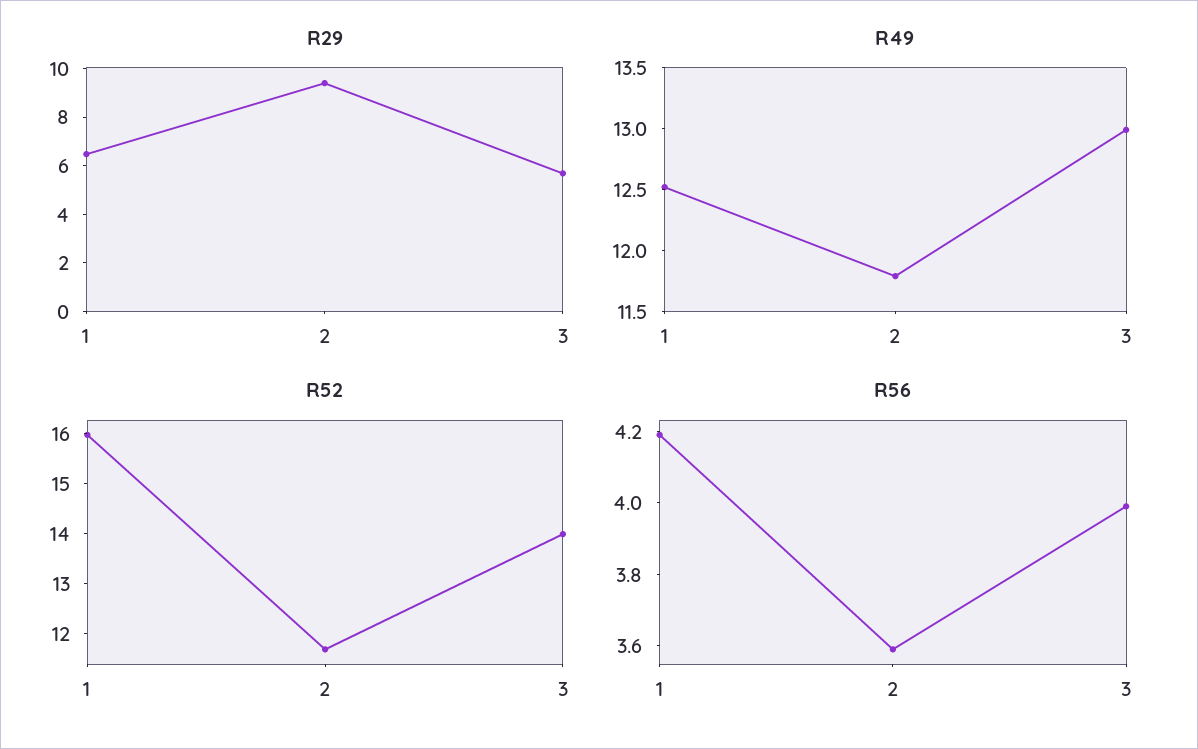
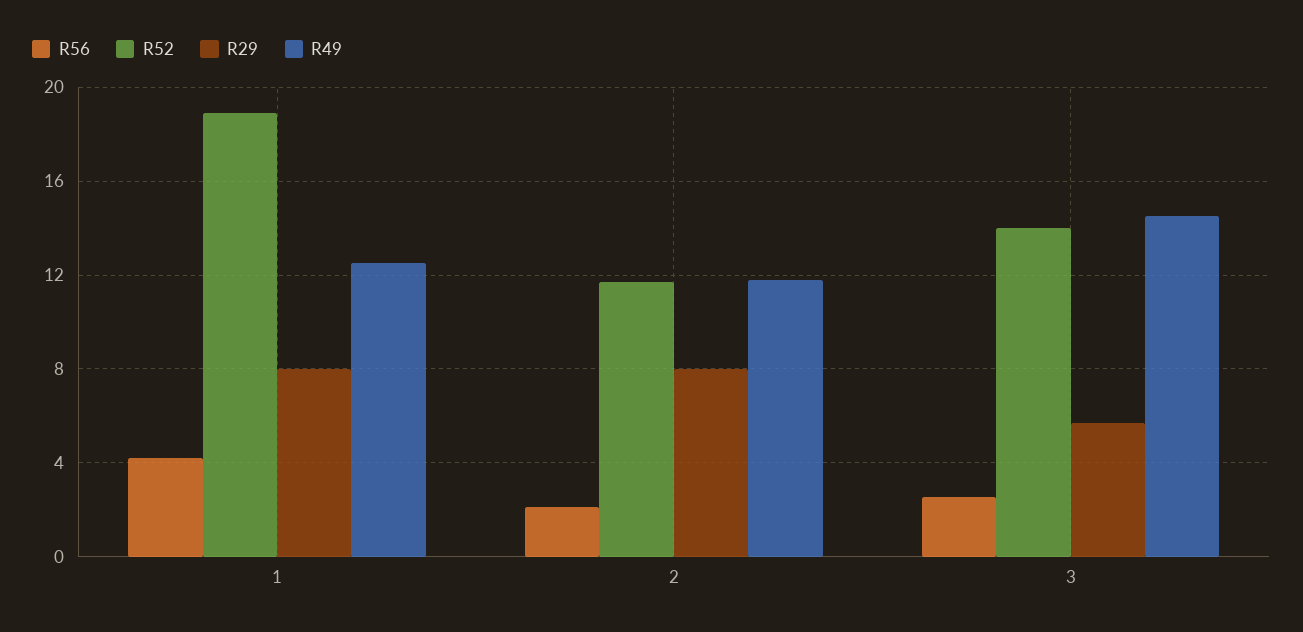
R29, 1: 6.5 -> 8
R29, 2: 9.5 -> 8
R49, 3: 13 -> 14.5
R52, 1: 16 -> 19
R56, 2: 3.6 -> 2
R56, 3: 4 -> 2.5

